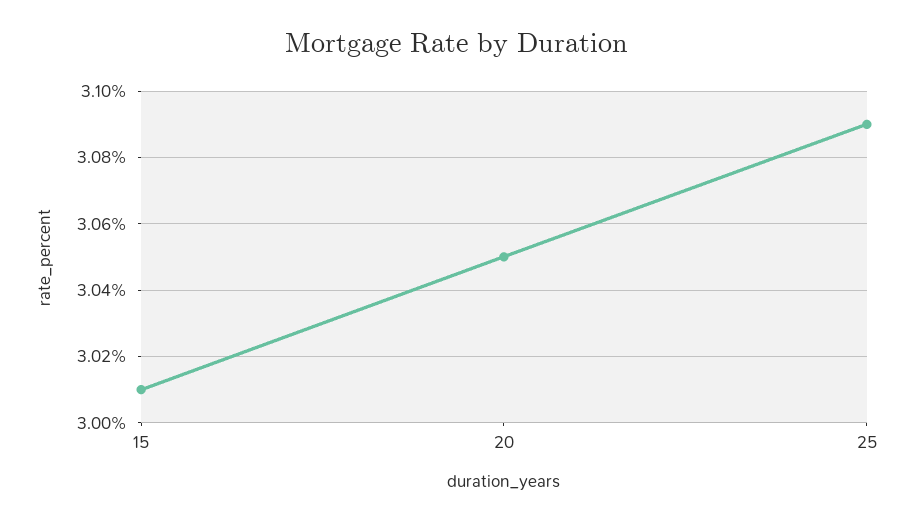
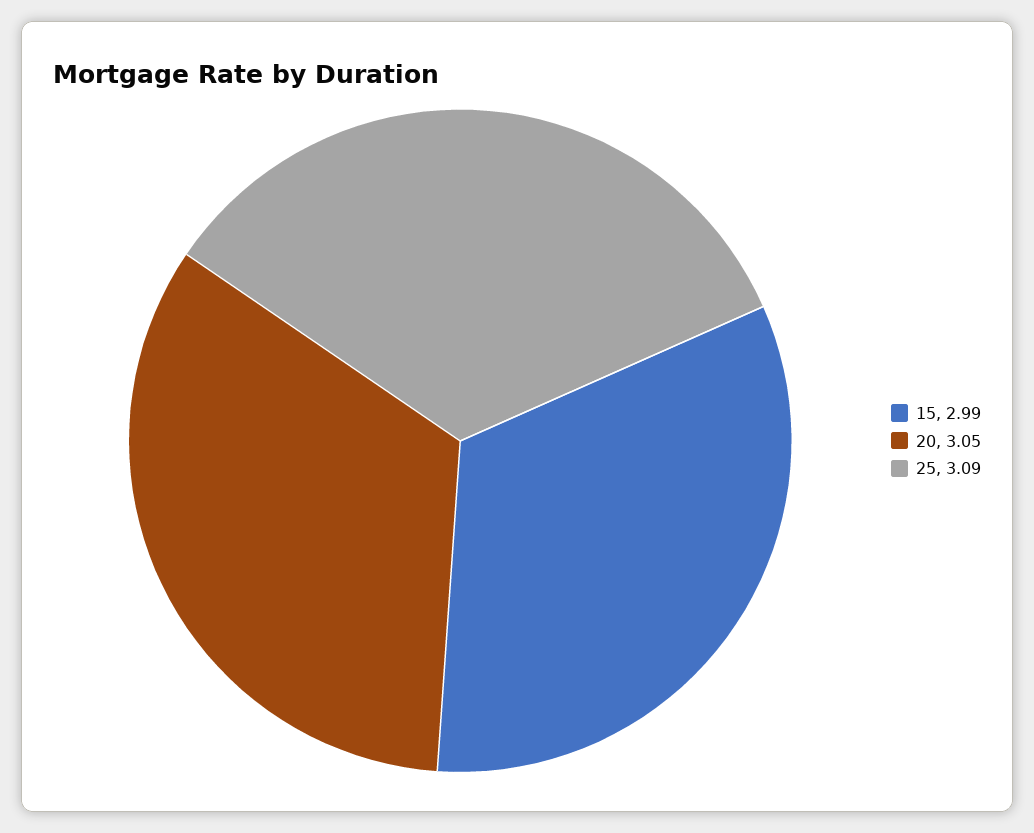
15: 3.01 -> 2.99

